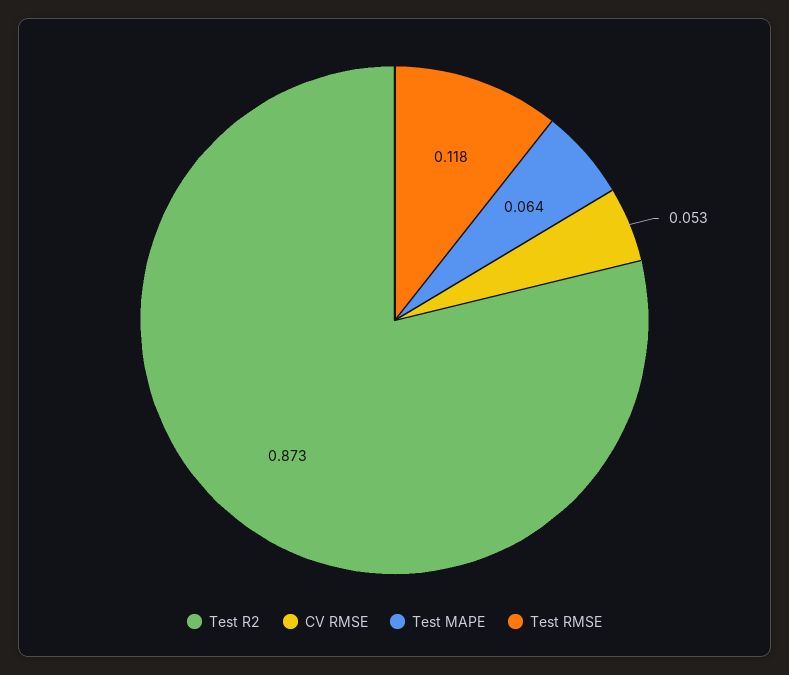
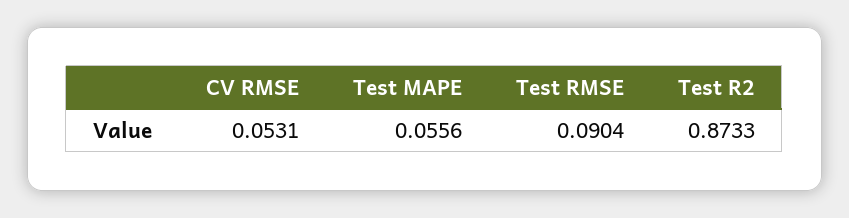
Test MAPE: 0.064 -> 0.0556
Test RMSE: 0.118 -> 0.0904

